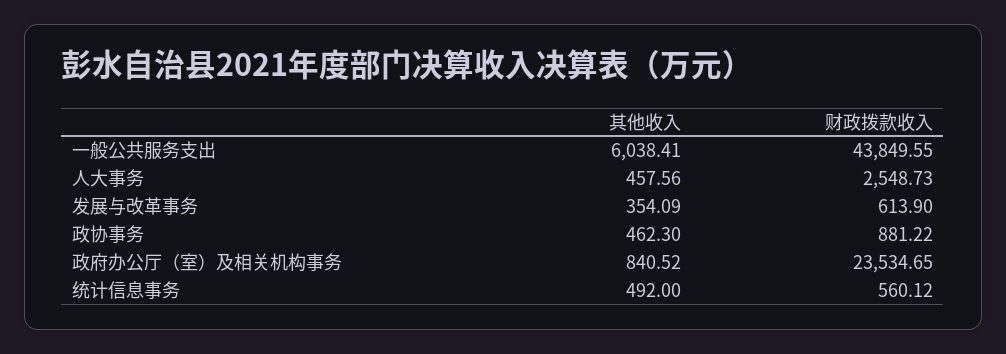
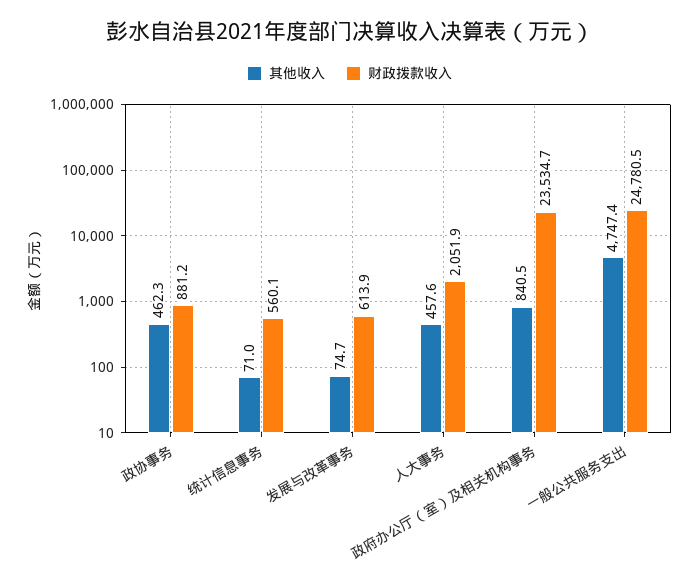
其他收入, 一般公共服务支出: 6038.41 -> 4747.4
财政拨款收入, 一般公共服务支出: 43849.55 -> 24780.5
财政拨款收入, 人大事务: 2548.73 -> 2051.9
其他收入, 发展与改革事务: 354.09 -> 74.7
其他收入, 统计信息事务: 492 -> 71

